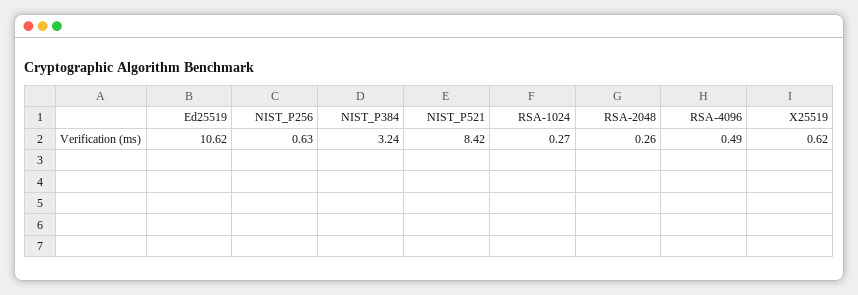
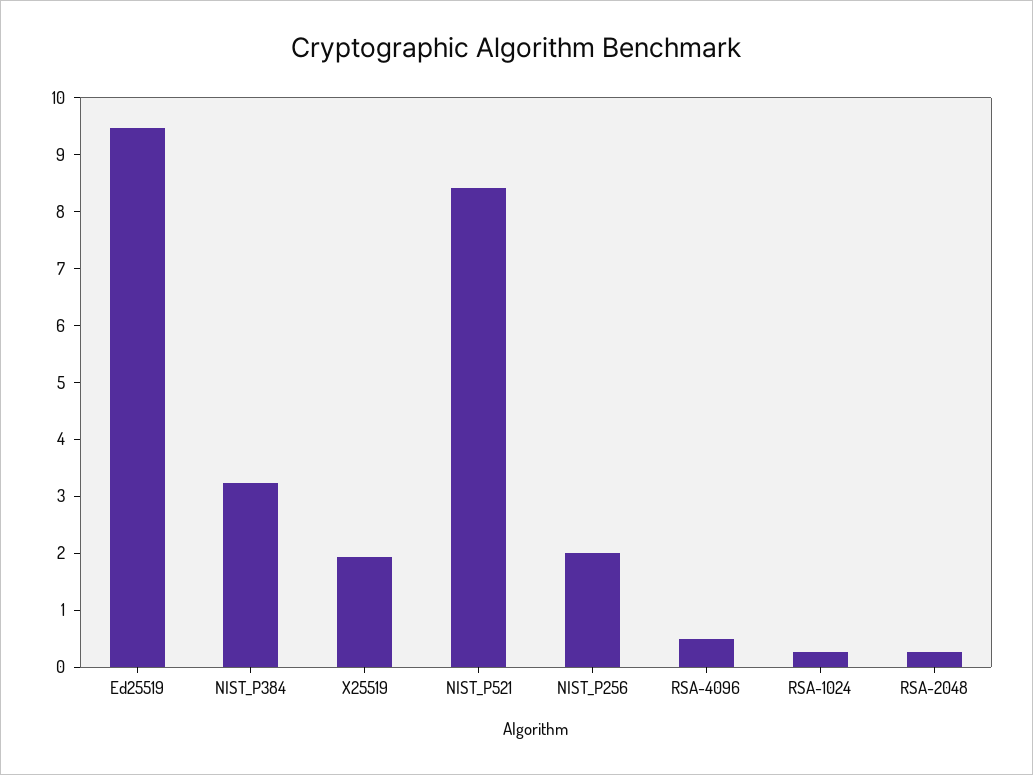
Ed25519: 10.62 -> 9.4
NIST_P256: 0.63 -> 2
X25519: 0.62 -> 2

